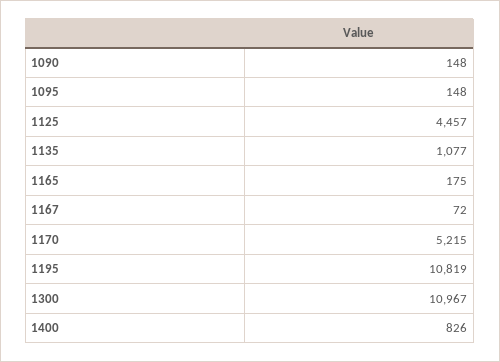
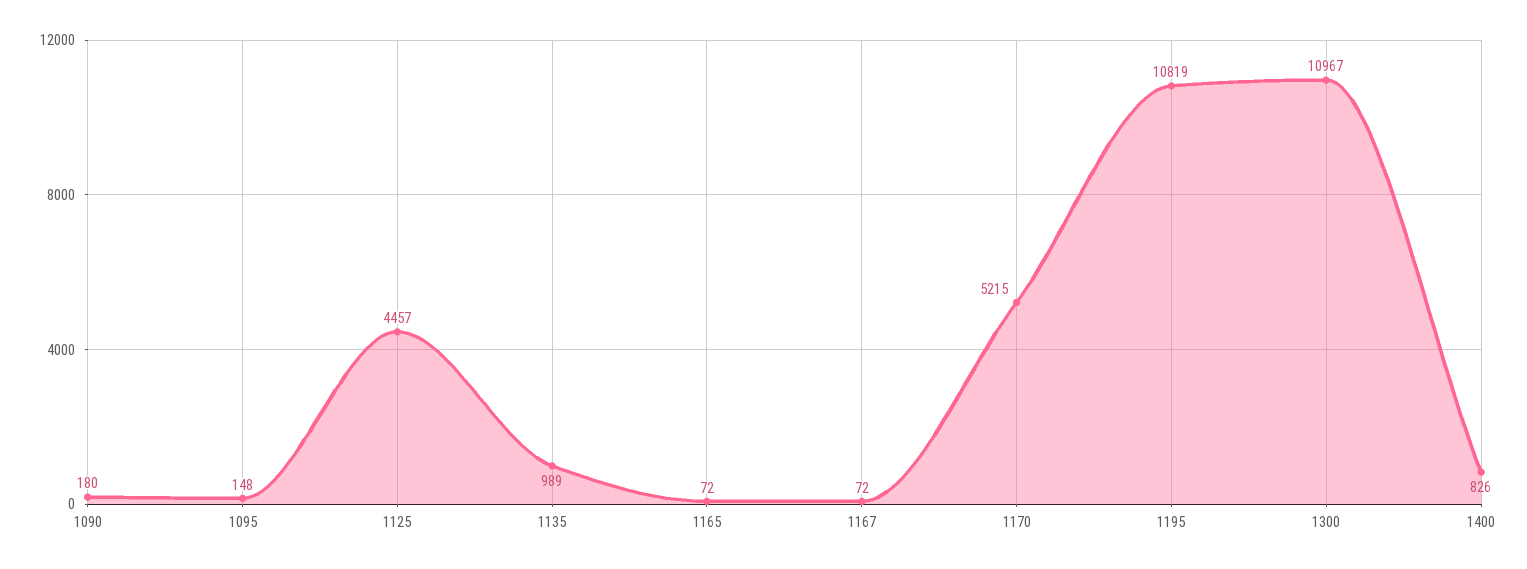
1090: 148 -> 180
1135: 1077 -> 989
1165: 175 -> 72

